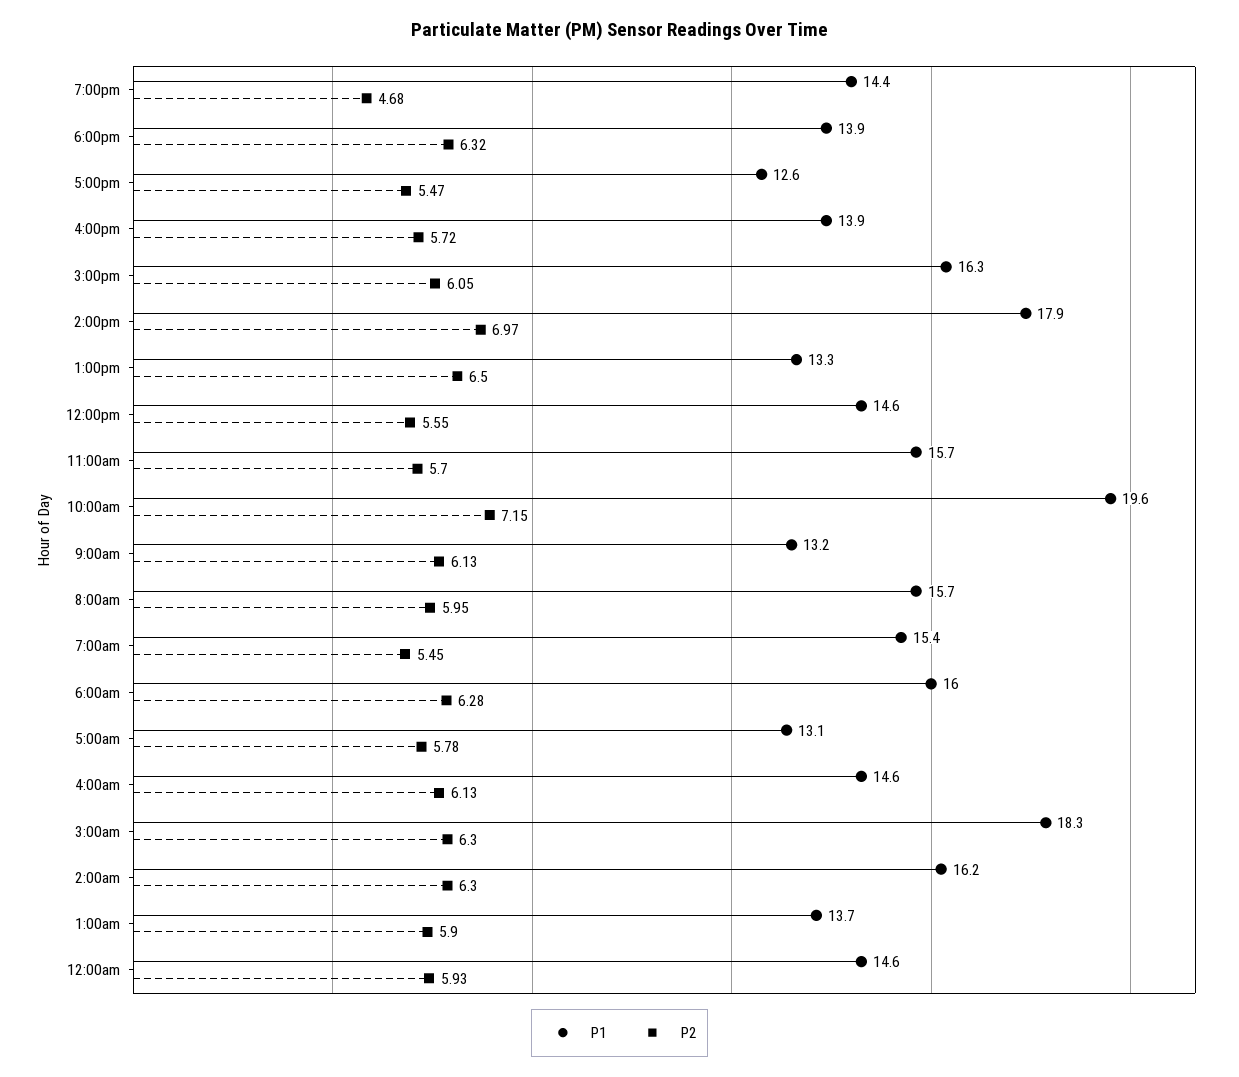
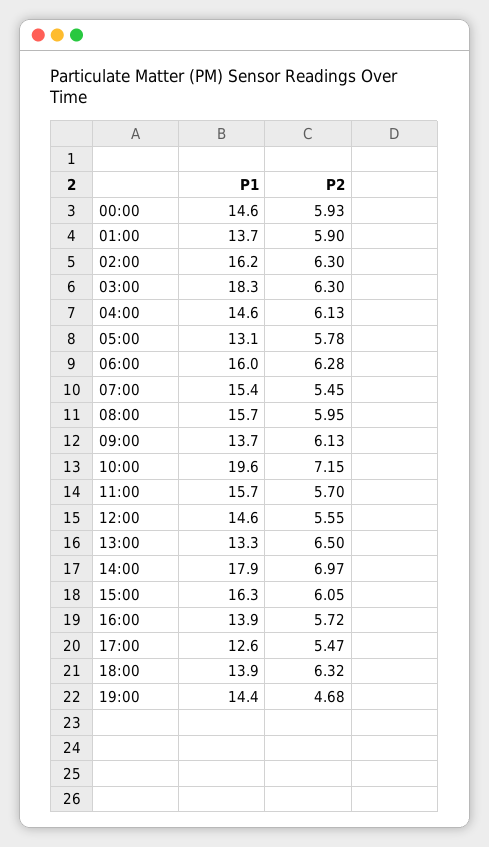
P1, 9:00am: 13.2 -> 13.7

